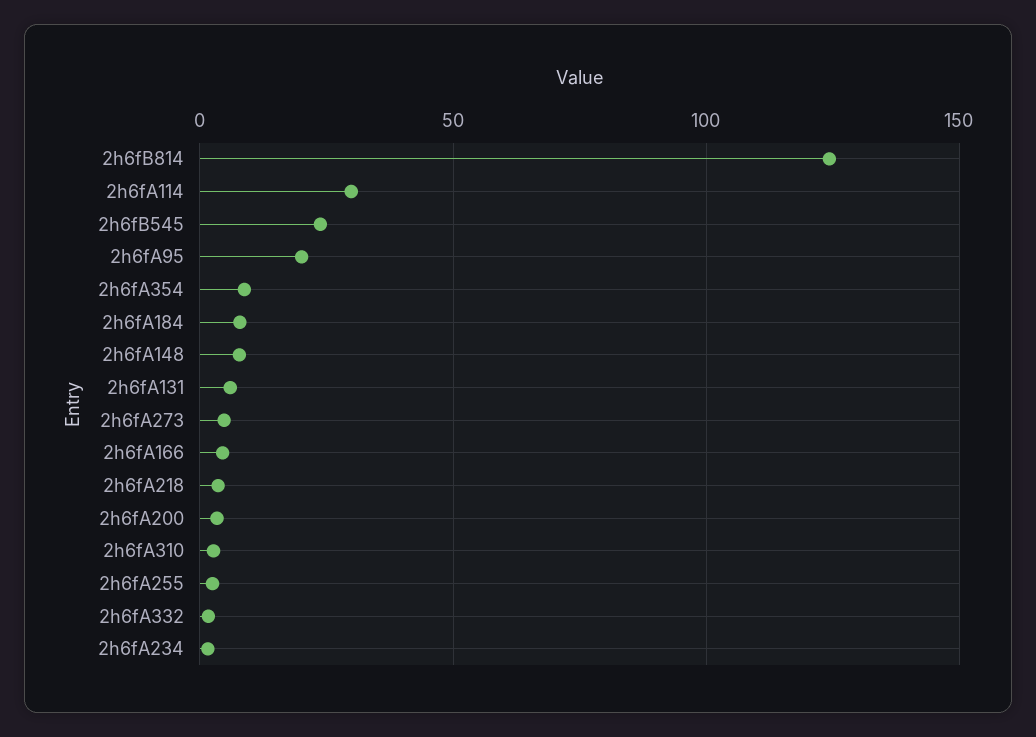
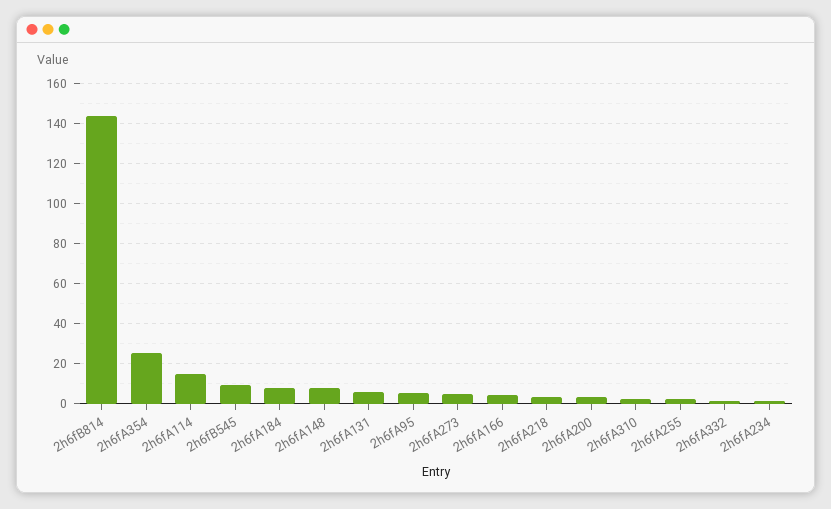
2h6fB814: 125 -> 145
2h6fA114: 30 -> 15
2h6fB545: 25 -> 10
2h6fA95: 20 -> 5
2h6fA354: 10 -> 25

